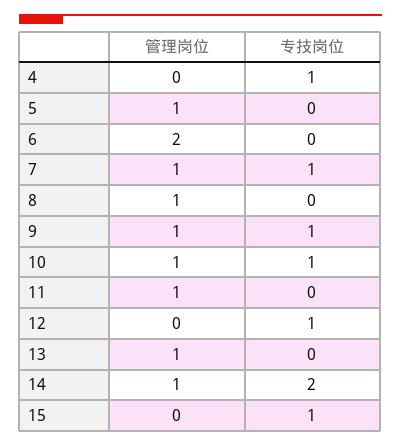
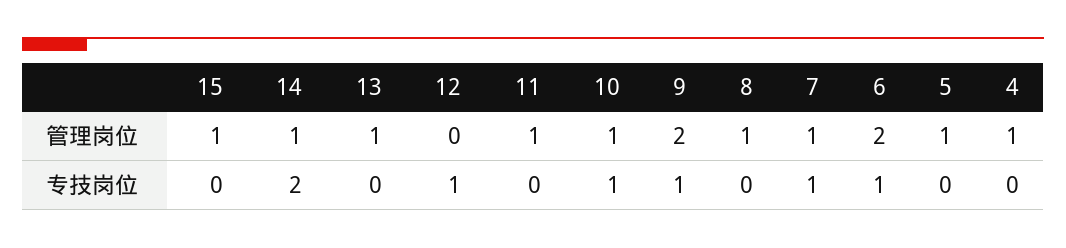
管理岗位, 4: 0 -> 1
专技岗位, 4: 1 -> 0
专技岗位, 6: 0 -> 1
管理岗位, 9: 1 -> 2
管理岗位, 15: 0 -> 1
专技岗位, 15: 1 -> 0

